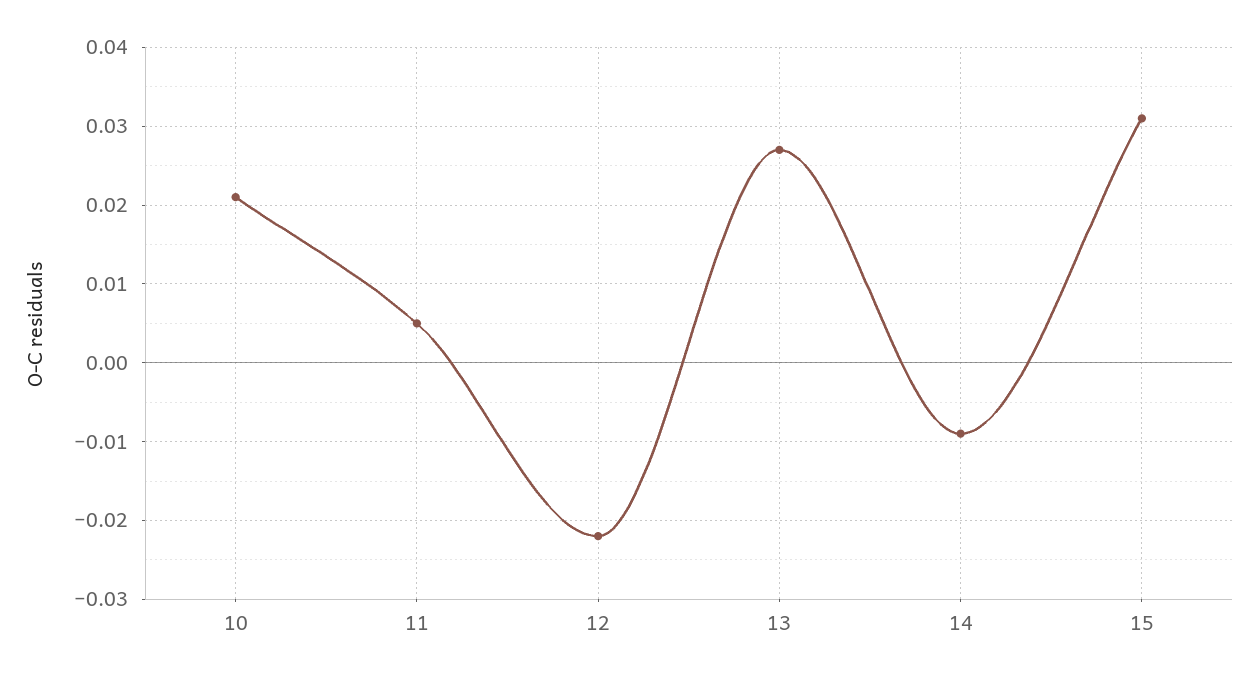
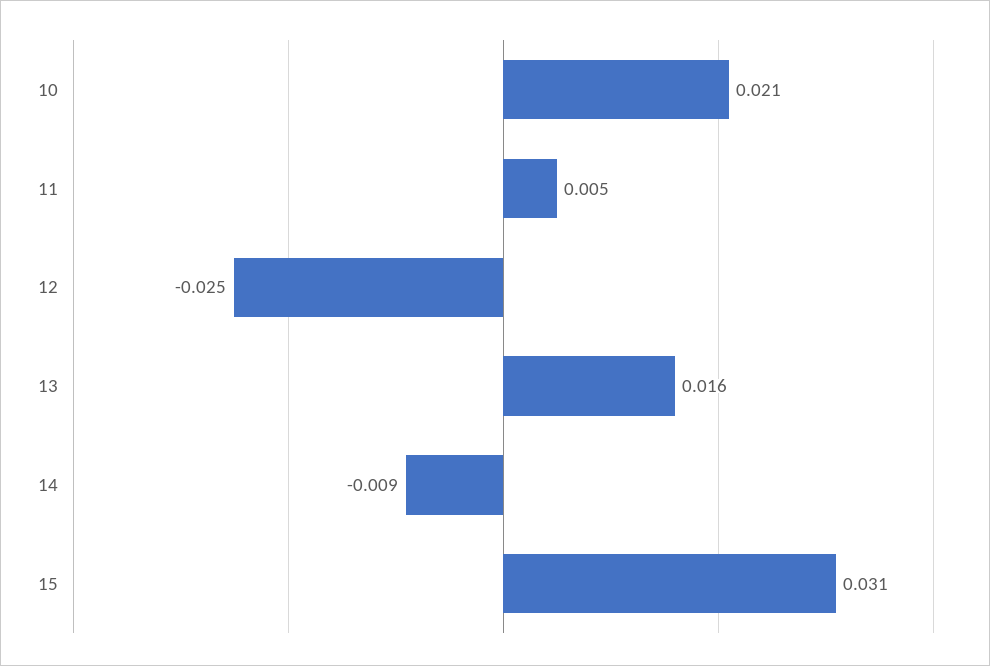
12: -0.022 -> -0.025
13: 0.027 -> 0.016

